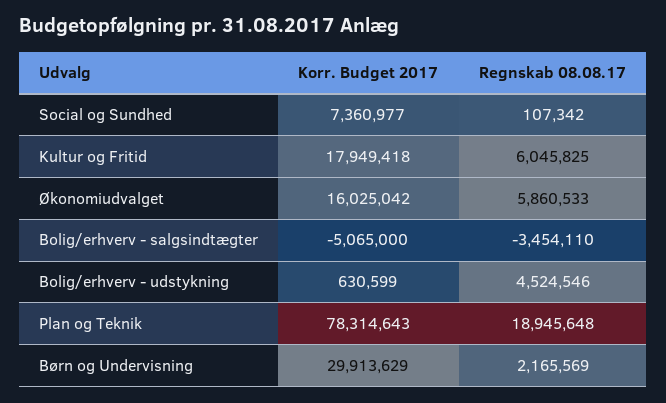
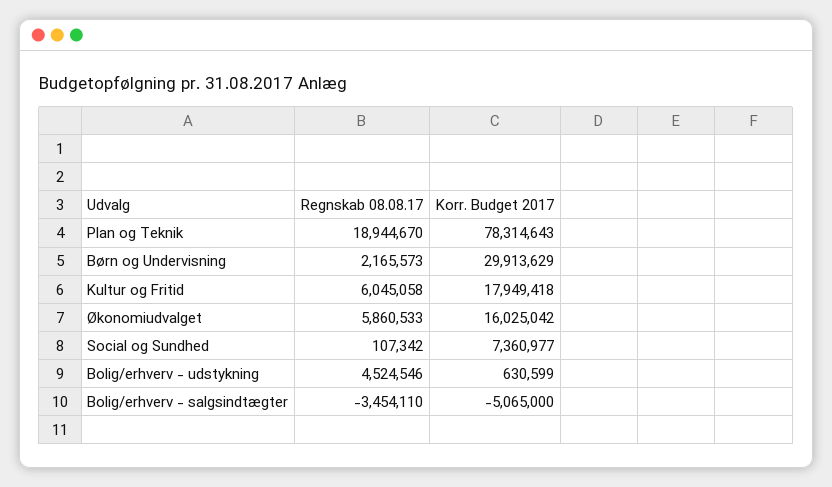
Regnskab 08.08.17, Kultur og Fritid: 6045825 -> 6045058
Regnskab 08.08.17, Plan og Teknik: 18945648 -> 18944670
Regnskab 08.08.17, Børn og Undervisning: 2165569 -> 2165573

